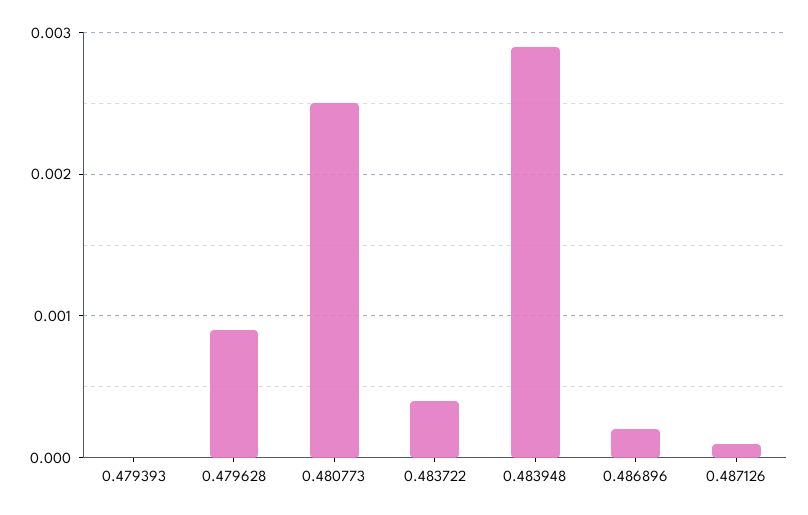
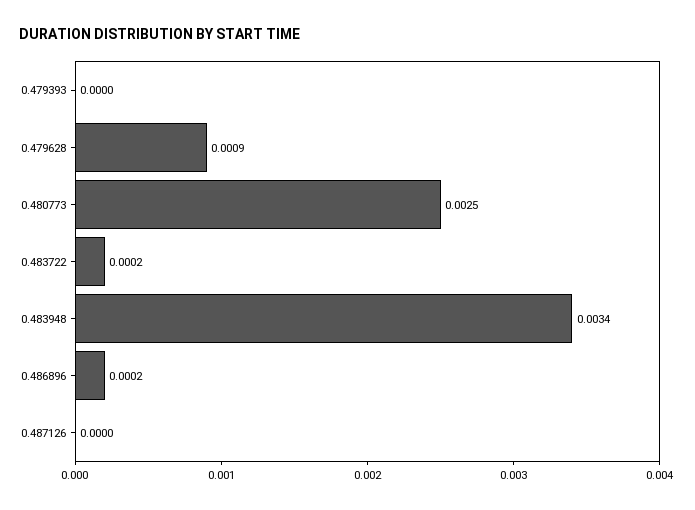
0.483722: 0.0004 -> 0.0002
0.483948: 0.0029 -> 0.0034
0.487126: 0.0001 -> 0

